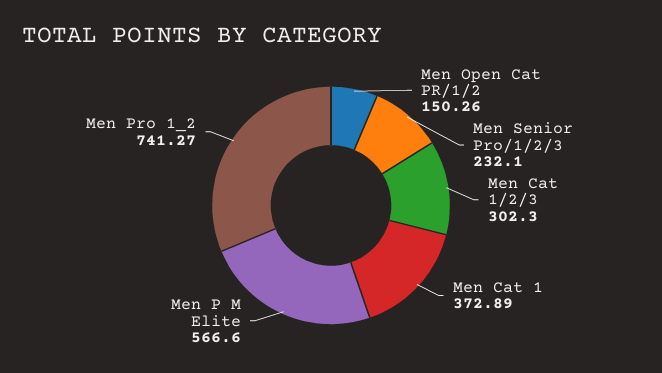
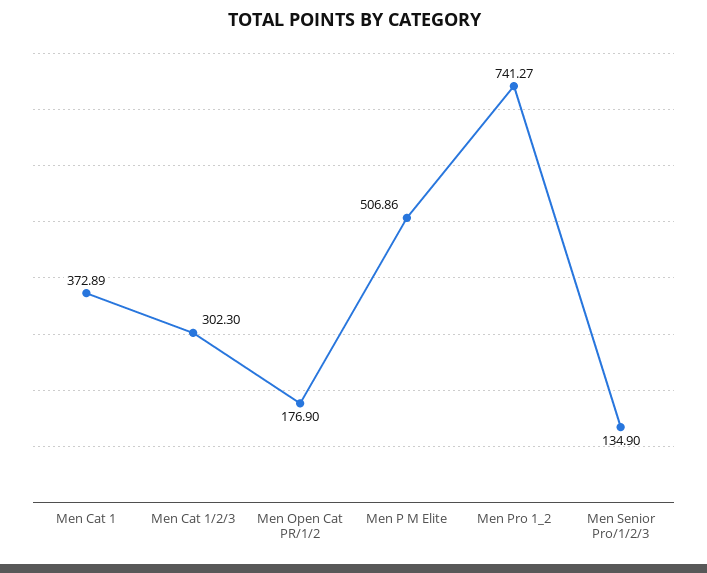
Men Open Cat PR/1/2: 150.26 -> 176.9
Men Senior Pro/1/2/3: 232.1 -> 134.9
Men P M Elite: 566.6 -> 506.86

